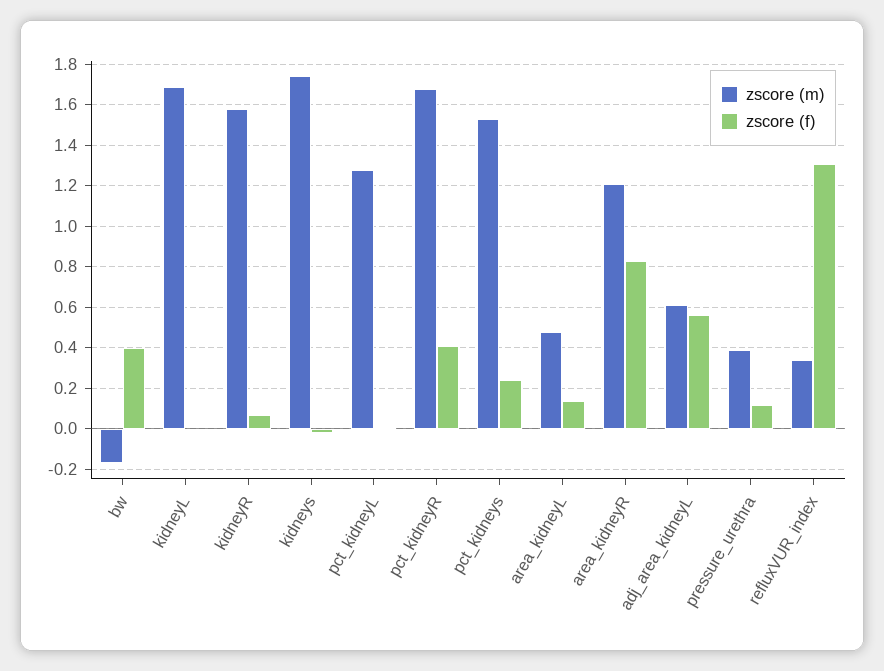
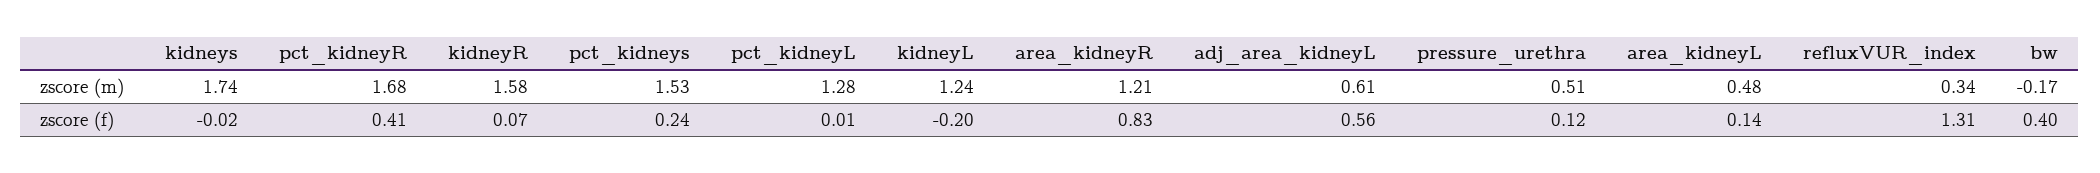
zscore (m), kidneyL: 1.7 -> 1.24
zscore (f), kidneyL: 0 -> -0.2
zscore (m), pressure_urethra: 0.4 -> 0.51

